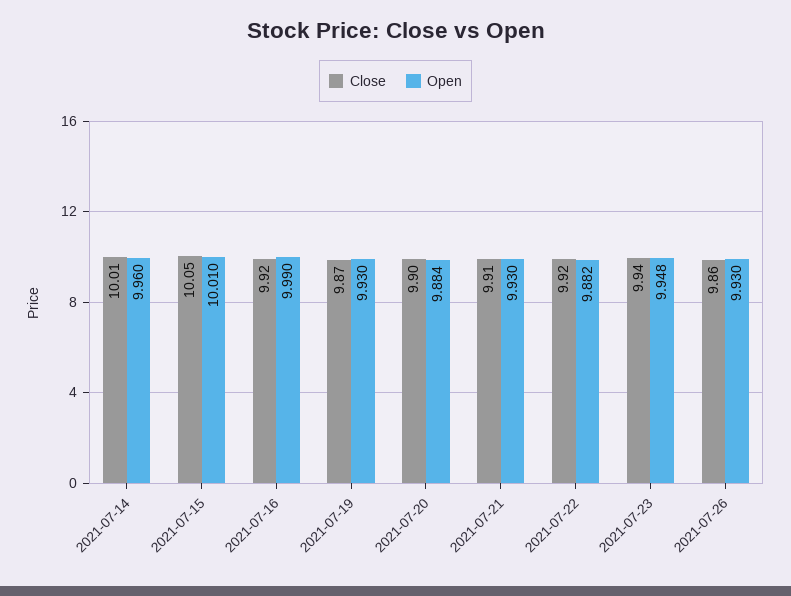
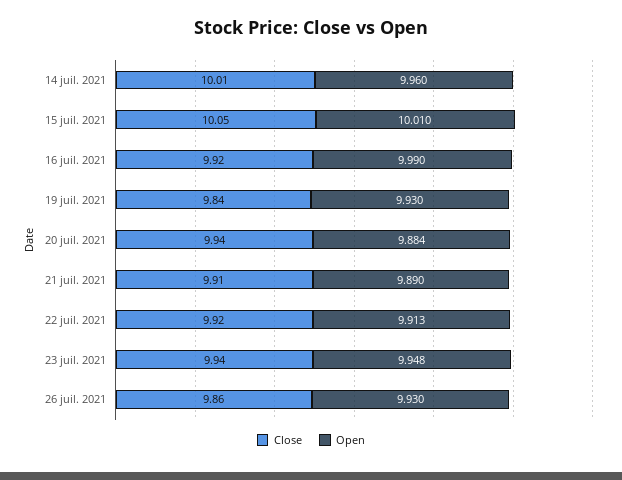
Close, 2021-07-19: 9.87 -> 9.84
Close, 2021-07-20: 9.9 -> 9.94
Open, 2021-07-21: 9.93 -> 9.89
Open, 2021-07-22: 9.882 -> 9.913

